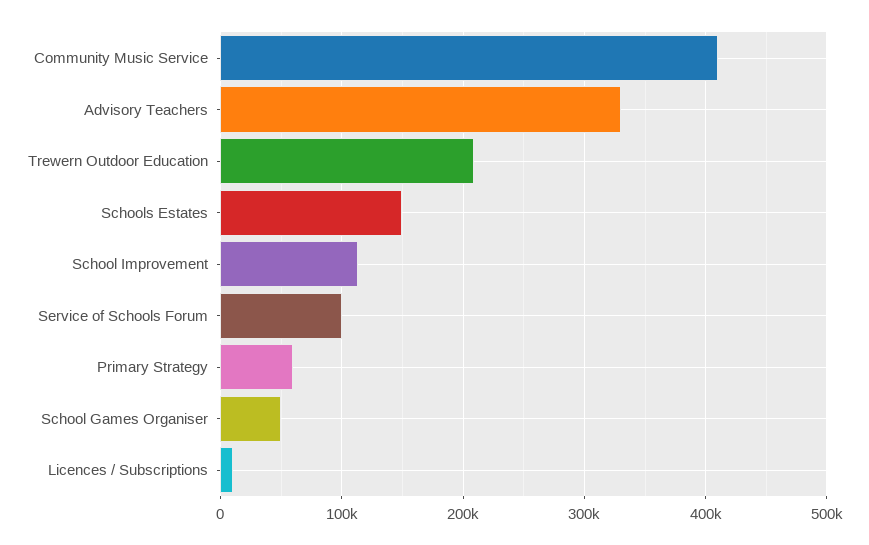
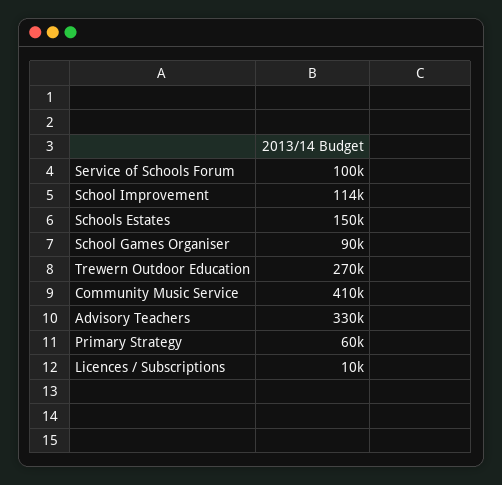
Trewern Outdoor Education: 210000 -> 270000
School Games Organiser: 50000 -> 90000

